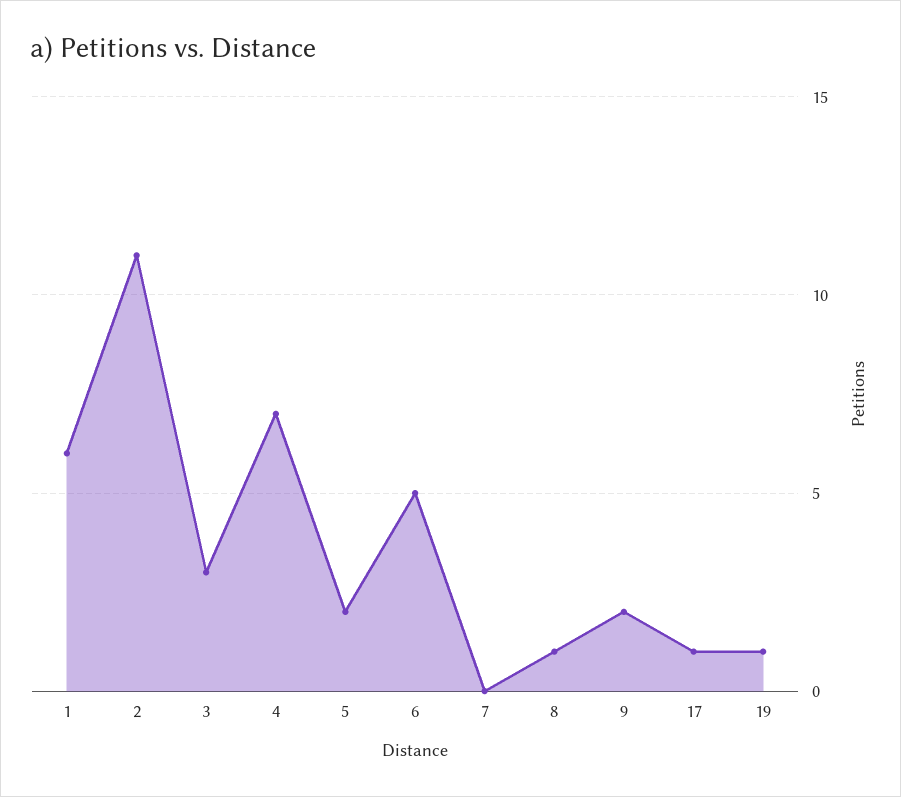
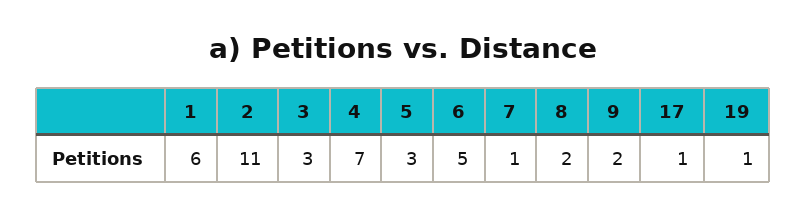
5: 2 -> 3
7: 0 -> 1
8: 1 -> 2

